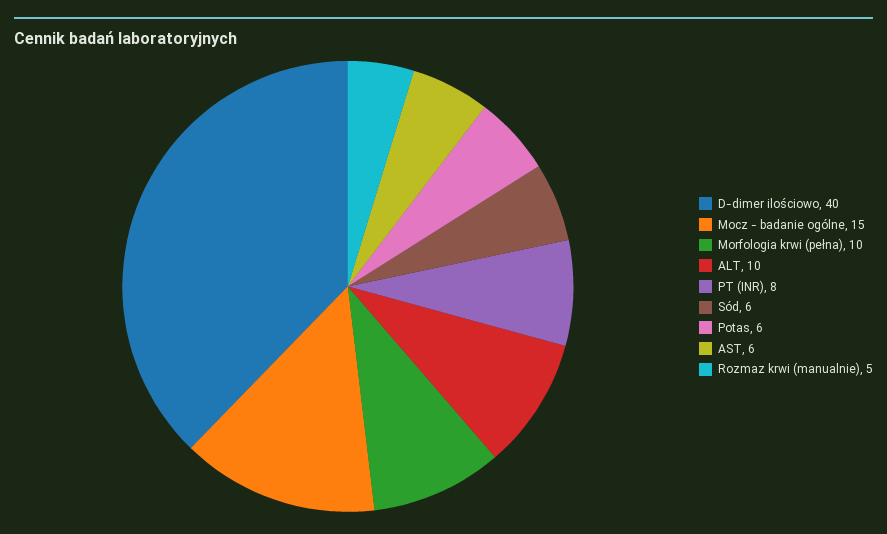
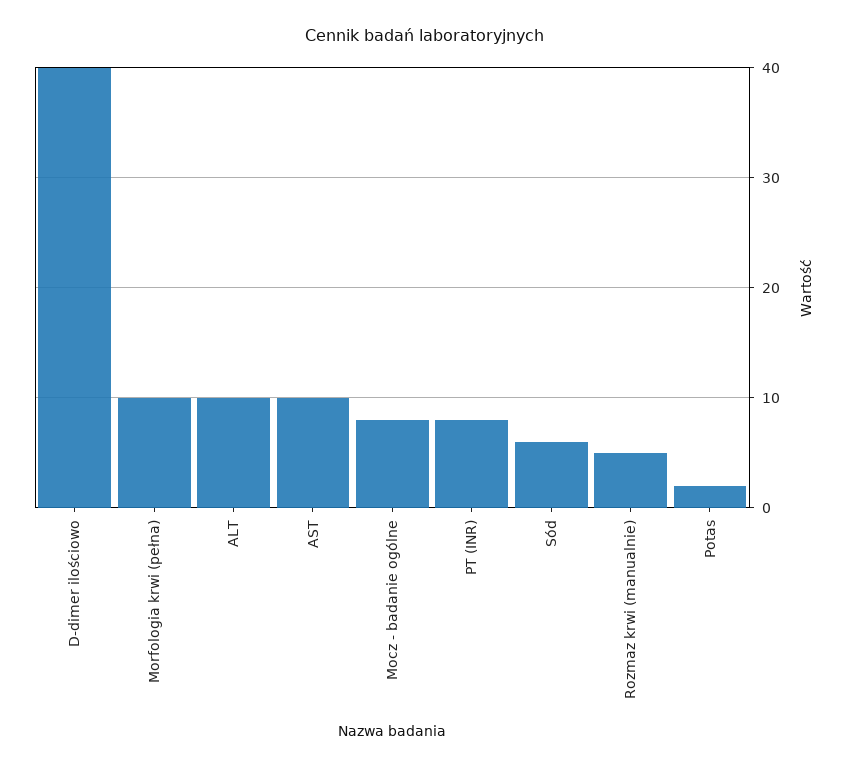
Mocz - badanie ogólne: 15 -> 8
Potas: 6 -> 2
AST: 6 -> 10

